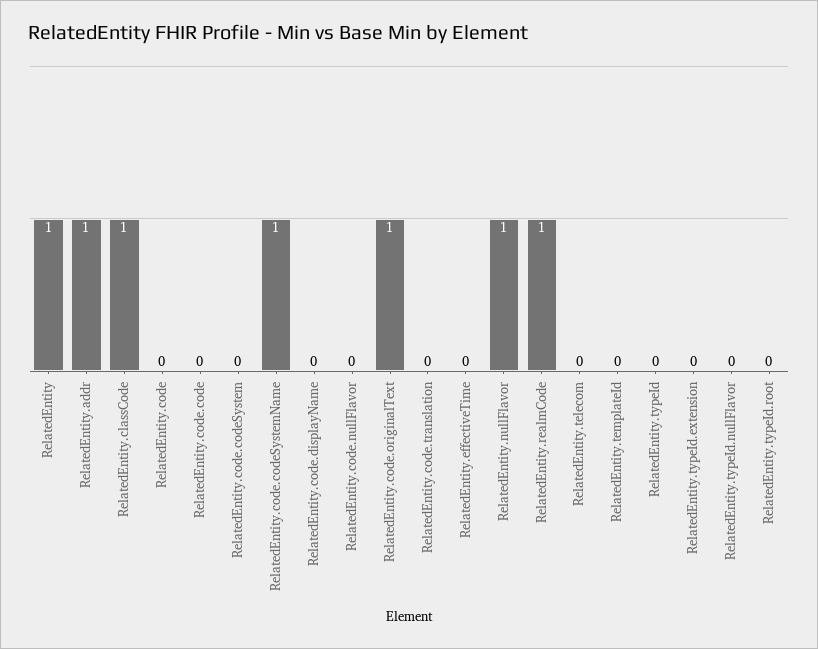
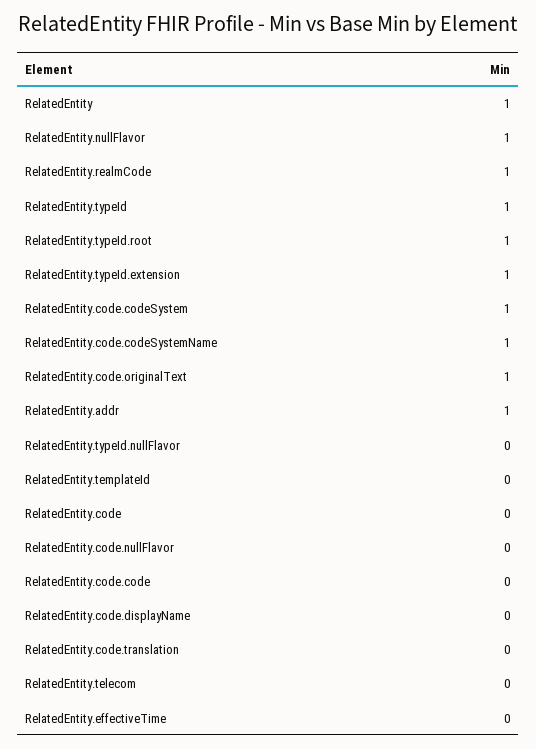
RelatedEntity.classCode: 1 -> none
RelatedEntity.code.codeSystem: 0 -> 1
RelatedEntity.typeId: 0 -> 1
RelatedEntity.typeId.extension: 0 -> 1
RelatedEntity.typeId.root: 0 -> 1

